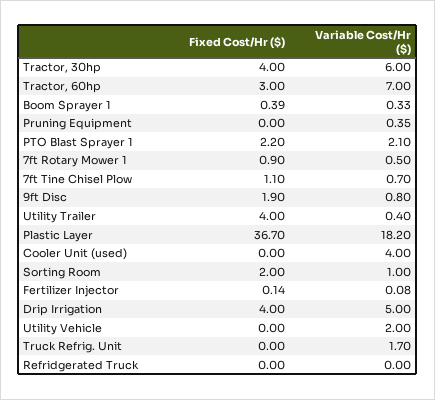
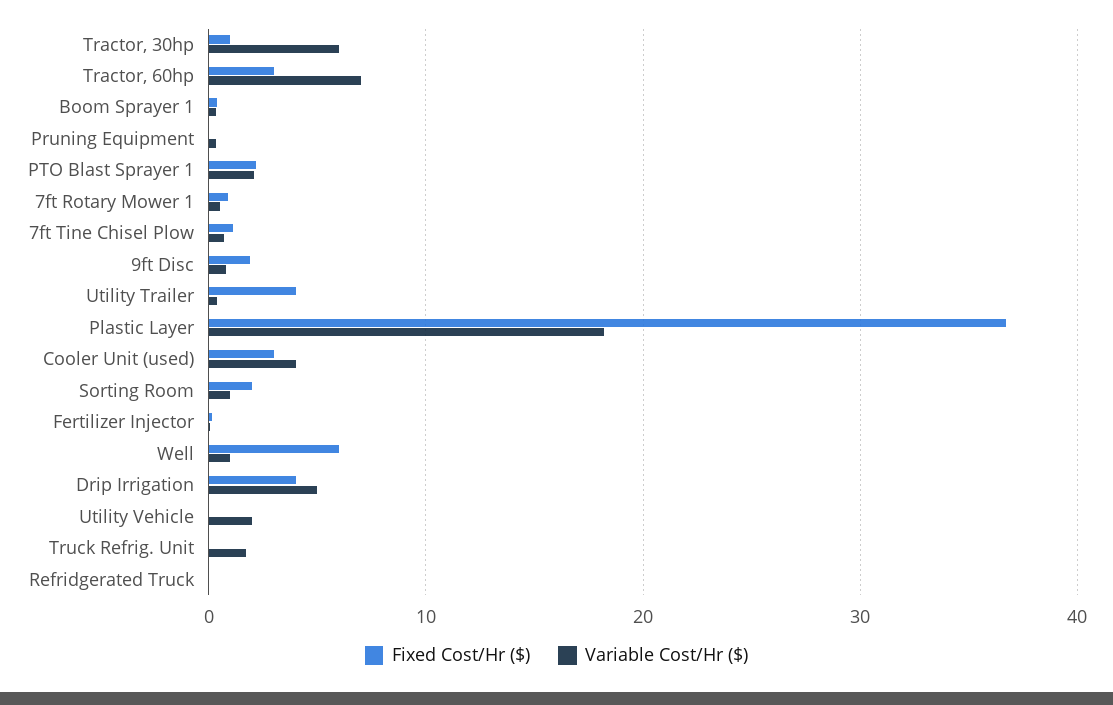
Fixed Cost/Hr ($), Tractor, 30hp: 4 -> 1
Fixed Cost/Hr ($), Cooler Unit (used): 0 -> 3
Fixed Cost/Hr ($), Well: none -> 6
Variable Cost/Hr ($), Well: none -> 1

